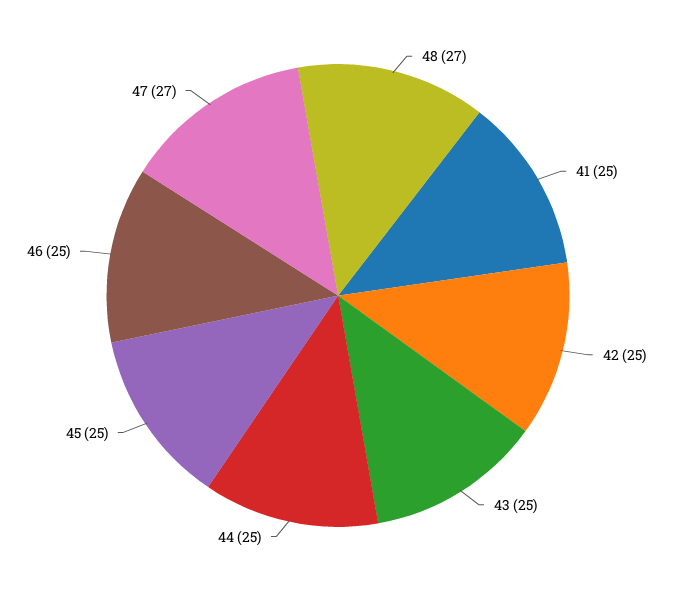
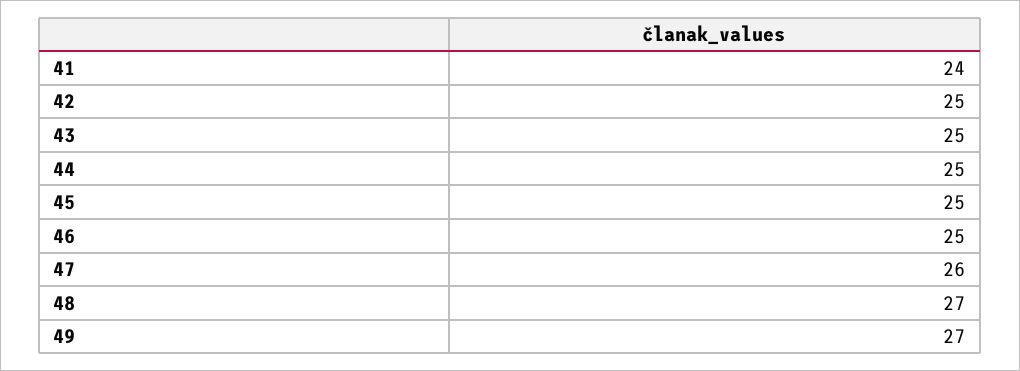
41: 25 -> 24
47: 27 -> 26
49: none -> 27

